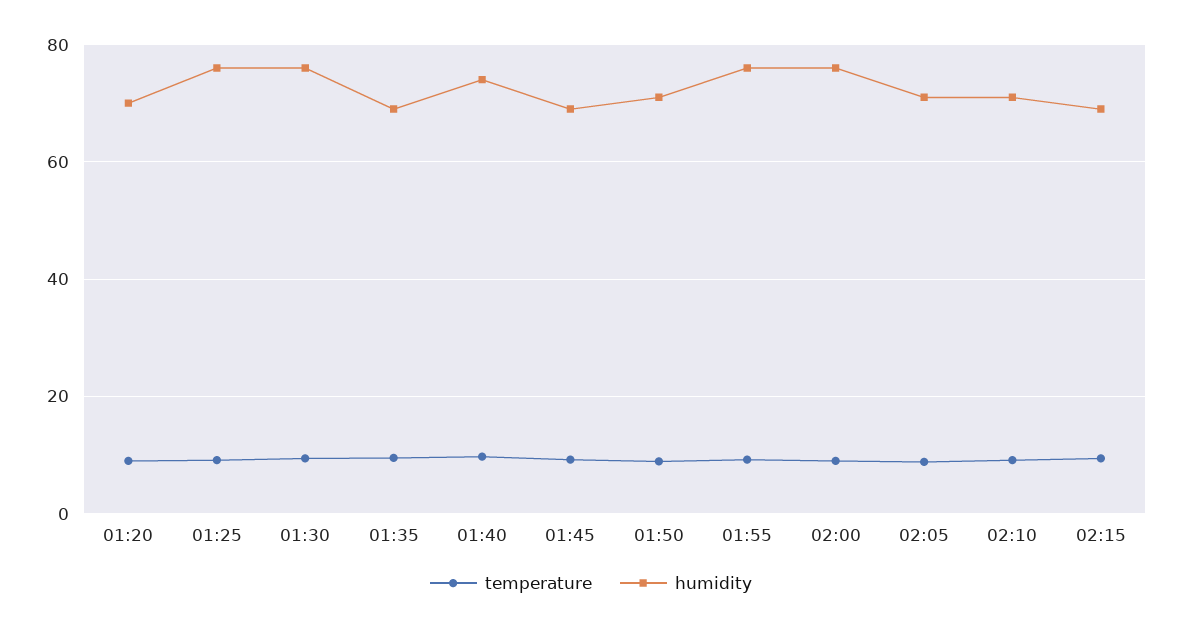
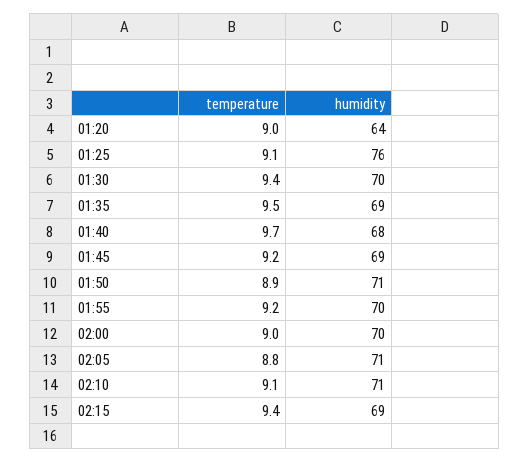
humidity, 01:20: 70 -> 64
humidity, 01:30: 76 -> 70
humidity, 01:40: 74 -> 68
humidity, 01:55: 76 -> 70
humidity, 02:00: 76 -> 70

